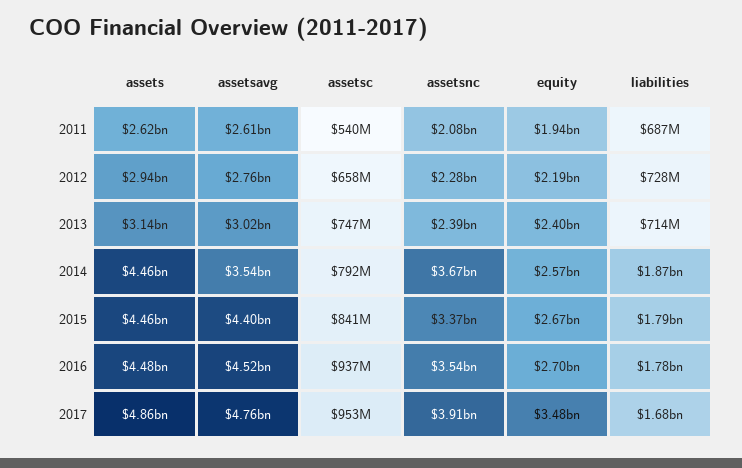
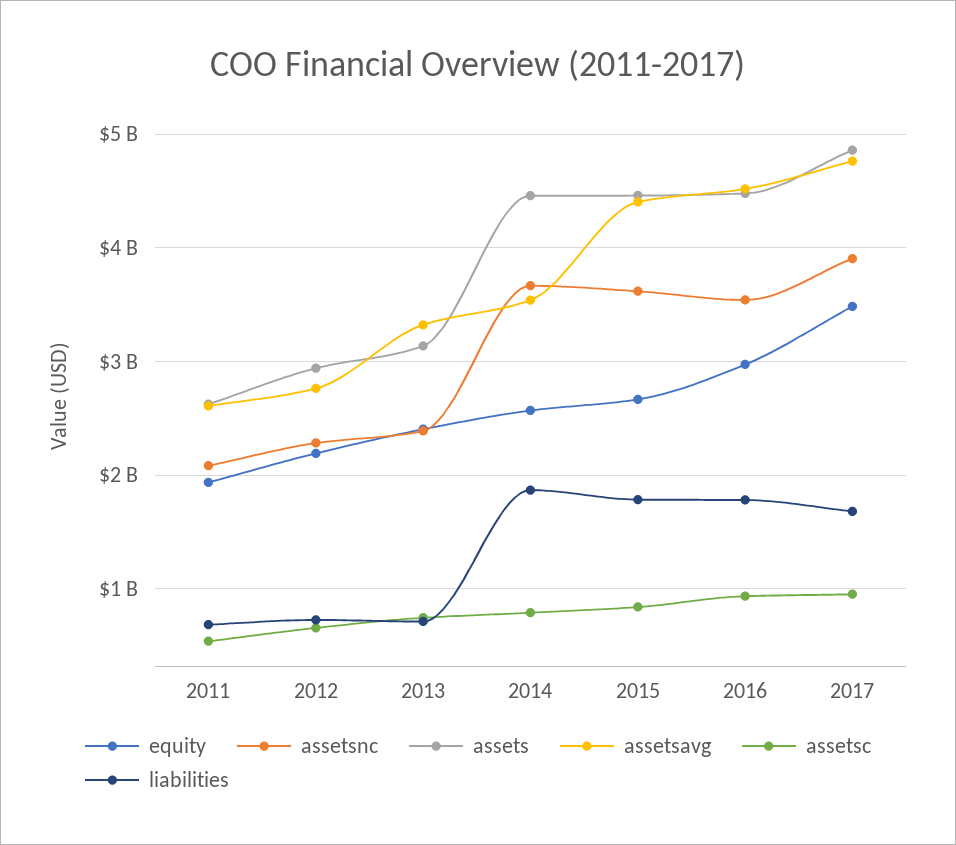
assetsavg, 2013: 3020000000 -> 3300000000
assetsnc, 2015: 3370000000 -> 3600000000
equity, 2016: 2700000000 -> 3000000000

